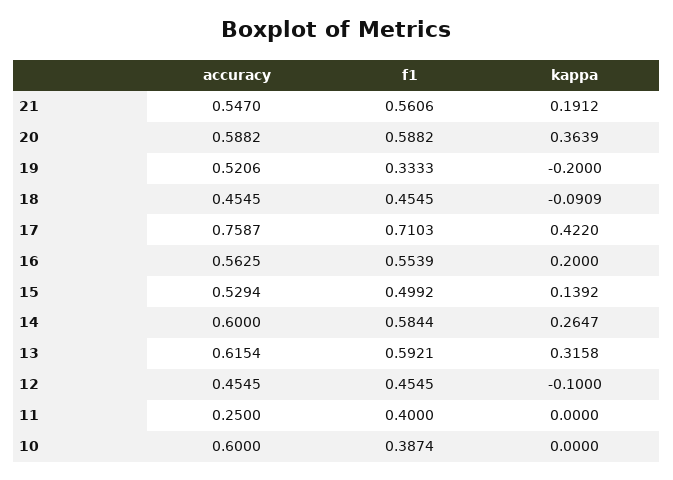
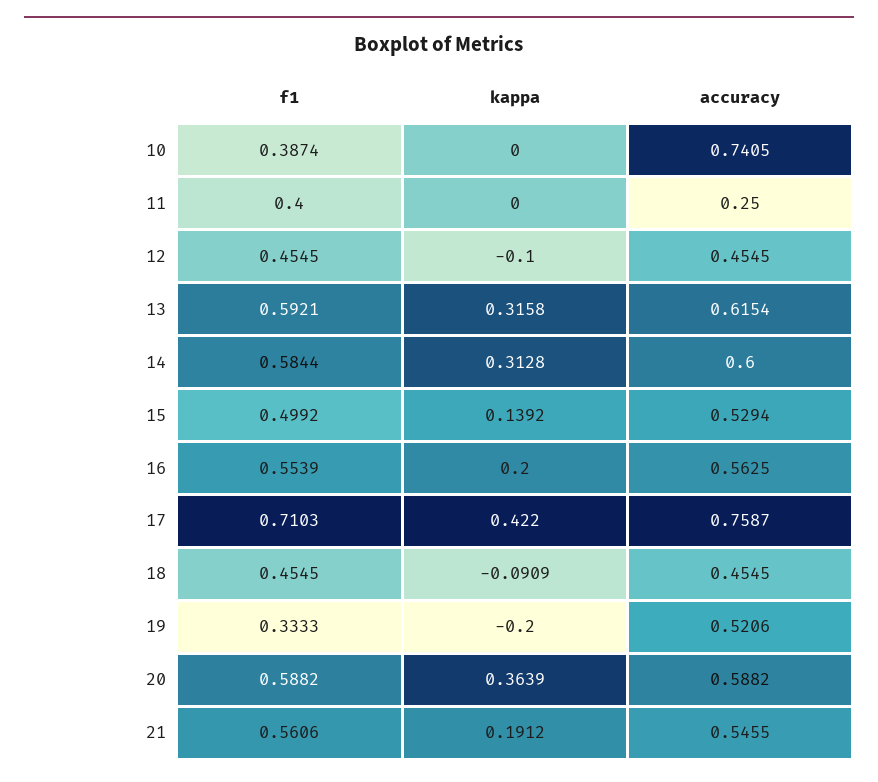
accuracy, 21: 0.547 -> 0.5455
kappa, 14: 0.2647 -> 0.3128
accuracy, 10: 0.6 -> 0.7405

